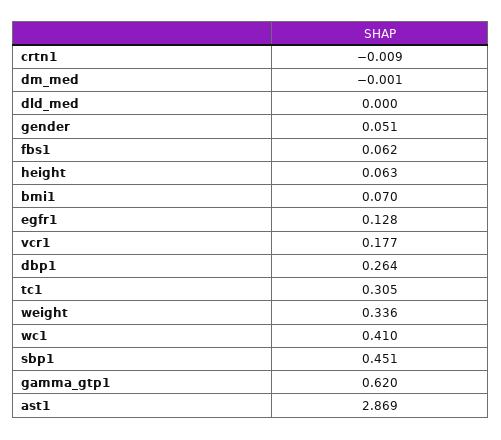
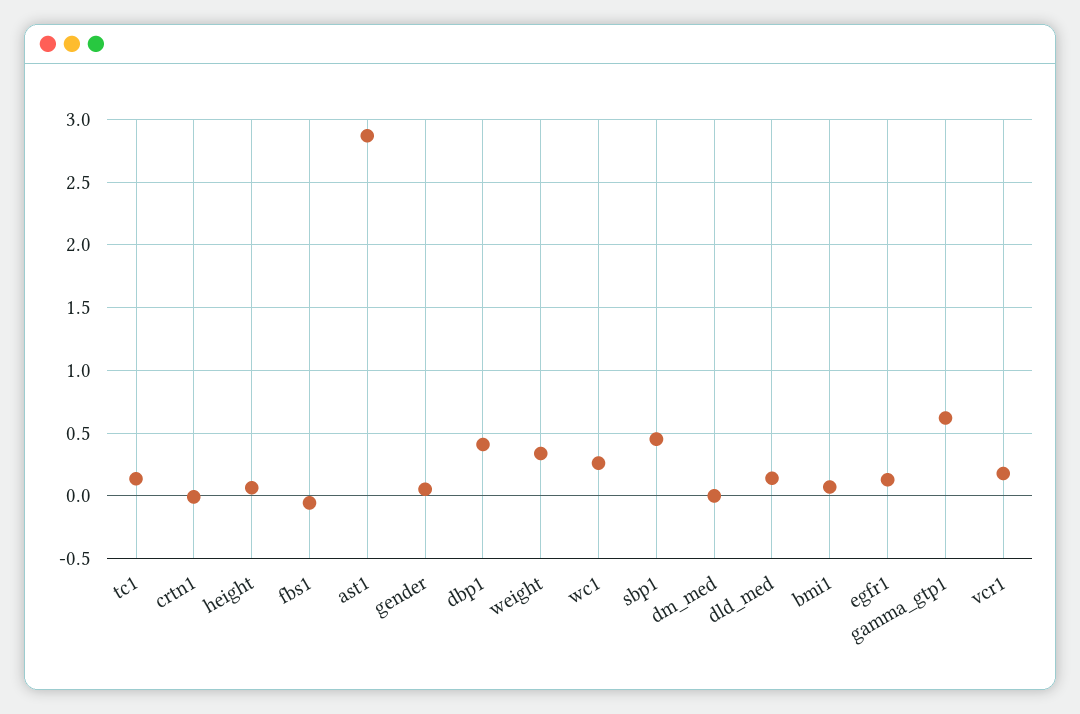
dld_med: 0 -> 0.15
fbs1: 0.062 -> -0.05
dbp1: 0.264 -> 0.4
tc1: 0.305 -> 0.15
wc1: 0.41 -> 0.25

